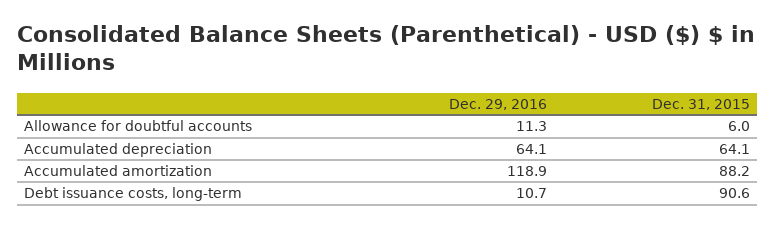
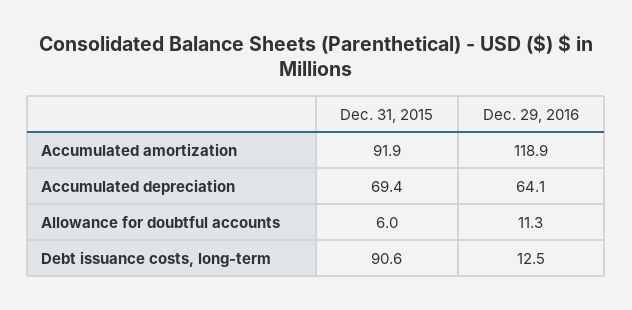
Dec. 31, 2015, Accumulated depreciation: 64.1 -> 69.4
Dec. 31, 2015, Accumulated amortization: 88.2 -> 91.9
Dec. 29, 2016, Debt issuance costs, long-term: 10.7 -> 12.5

